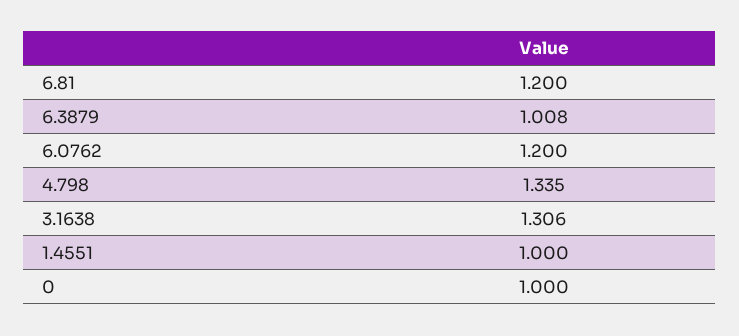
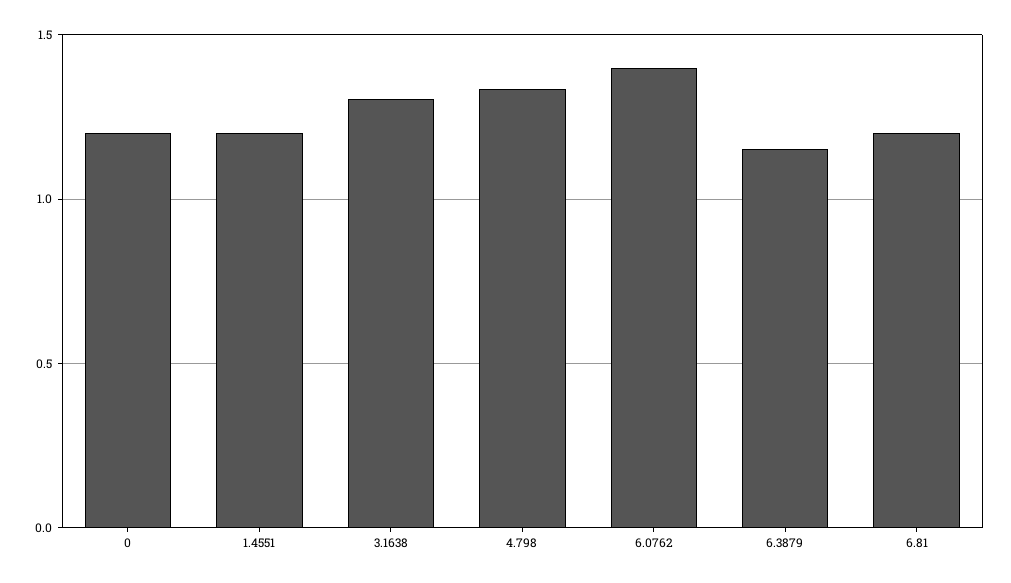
6.3879: 1.008 -> 1.15
6.0762: 1.2 -> 1.4
1.4551: 1 -> 1.2
0: 1 -> 1.2

